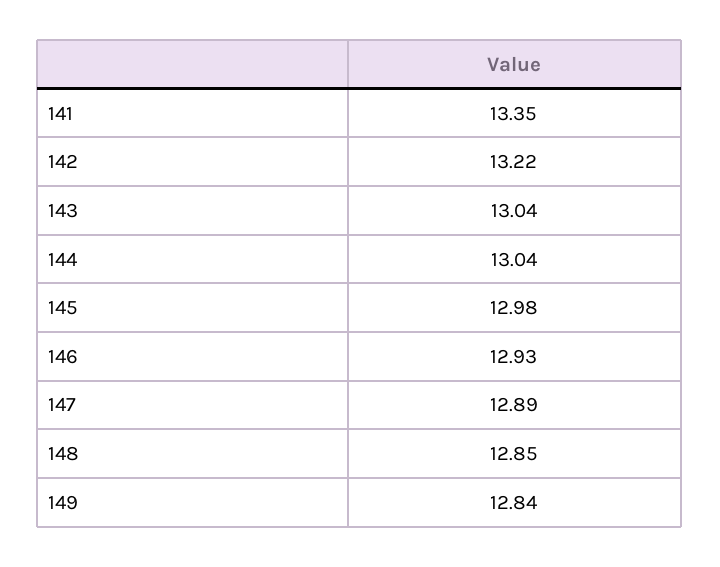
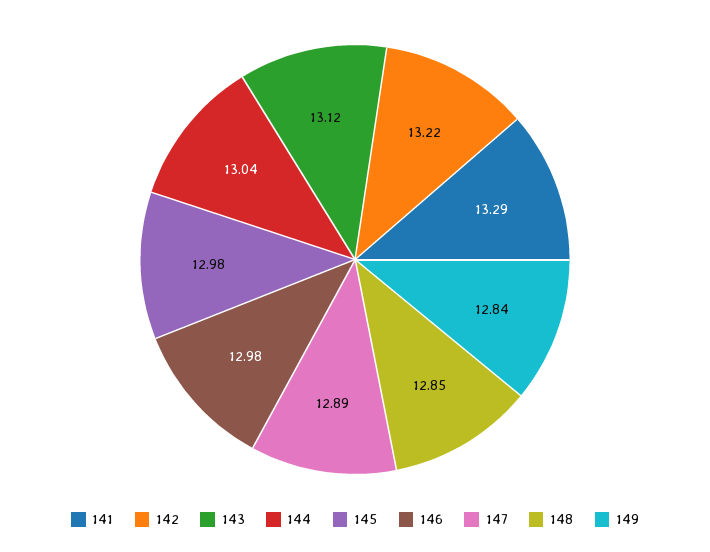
141: 13.35 -> 13.29
143: 13.04 -> 13.12
146: 12.93 -> 12.98

